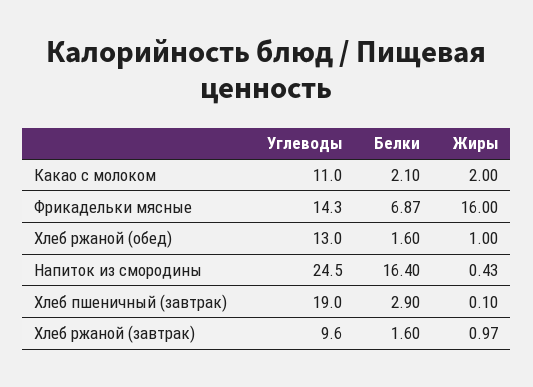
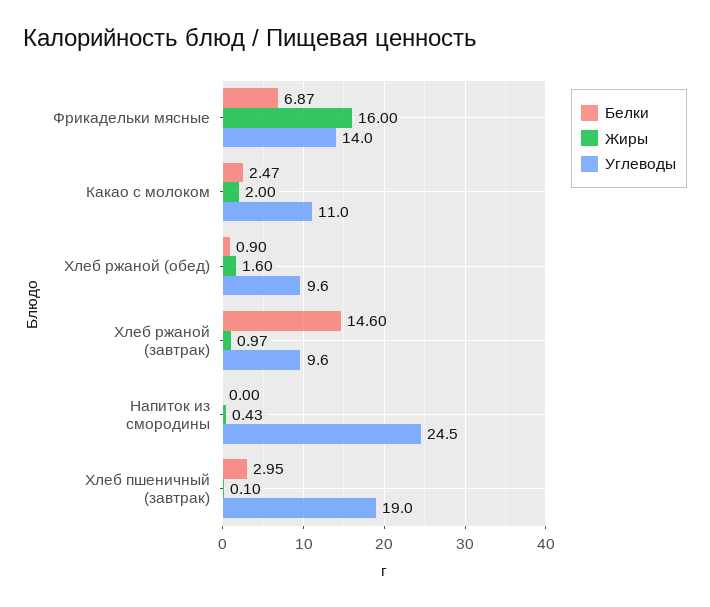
Белки, Какао с молоком: 2.1 -> 2.47
Углеводы, Фрикадельки мясные: 14.3 -> 14
Углеводы, Хлеб ржаной (обед): 13 -> 9.6
Белки, Хлеб ржаной (обед): 1.6 -> 0.9
Жиры, Хлеб ржаной (обед): 1 -> 1.6
Белки, Напиток из смородины: 16.4 -> 0
Белки, Хлеб пшеничный (завтрак): 2.9 -> 2.95
Белки, Хлеб ржаной (завтрак): 1.6 -> 14.6

